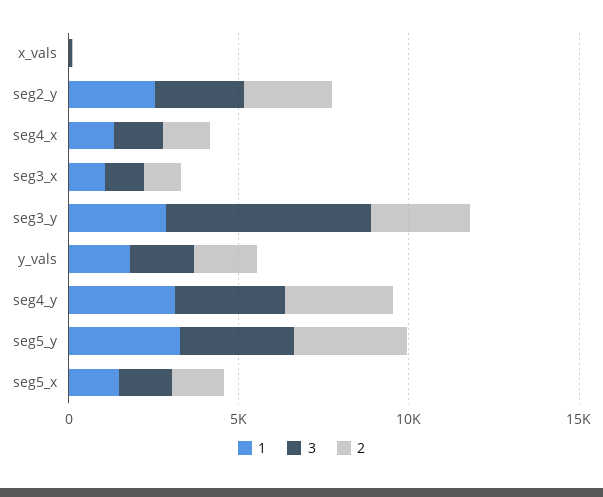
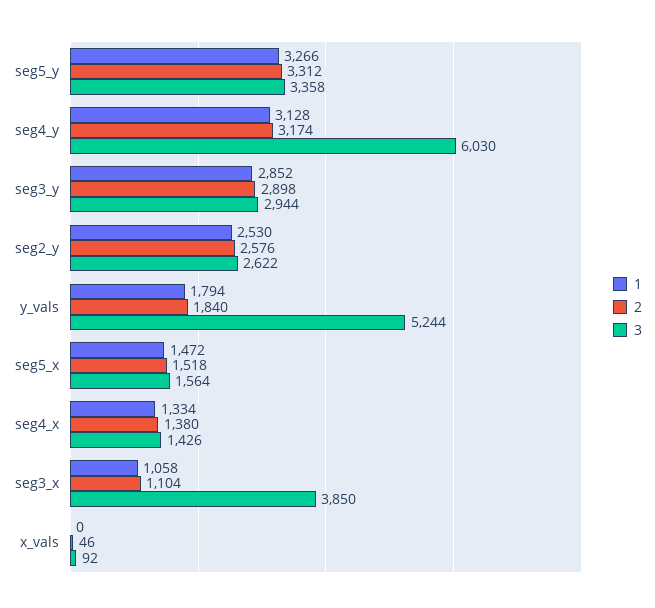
3, seg3_x: 1000 -> 3850
3, seg3_y: 6000 -> 2944
3, y_vals: 2000 -> 5244
3, seg4_y: 3000 -> 6030

